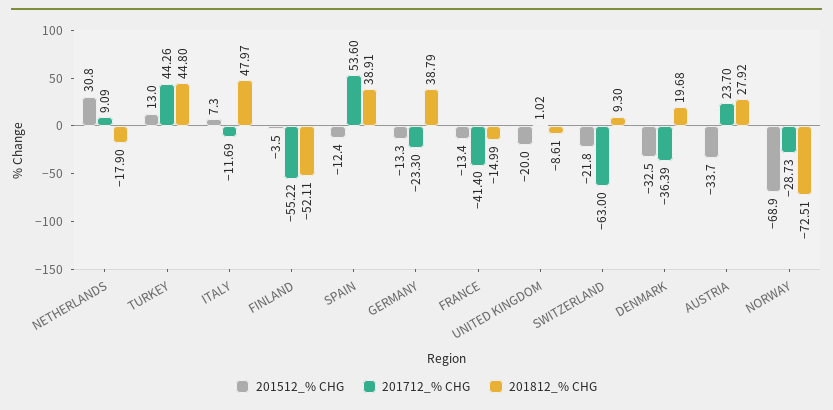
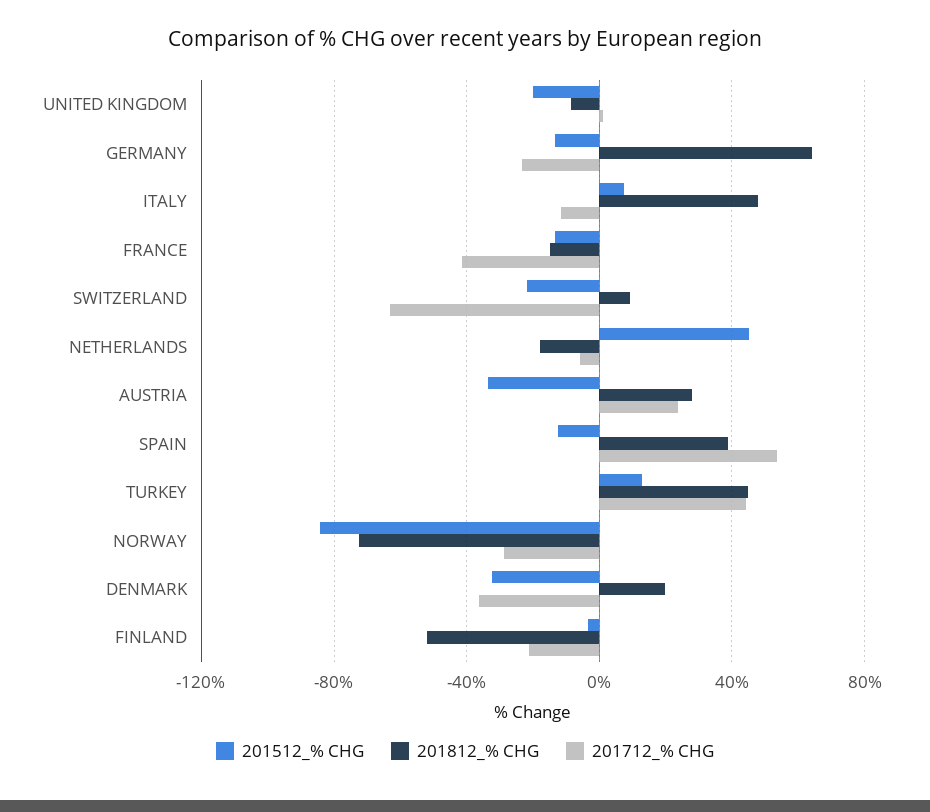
201512_% CHG, NETHERLANDS: 30.8 -> 45
201712_% CHG, NETHERLANDS: 9.09 -> -5
201712_% CHG, FINLAND: -55.22 -> -20
201812_% CHG, GERMANY: 38.79 -> 65
201512_% CHG, NORWAY: -68.9 -> -85

